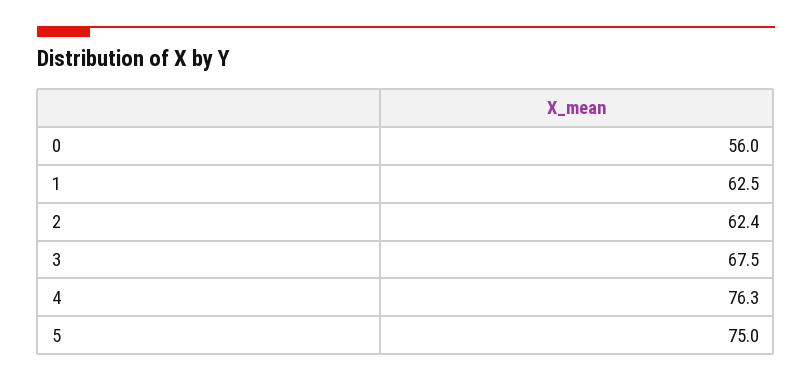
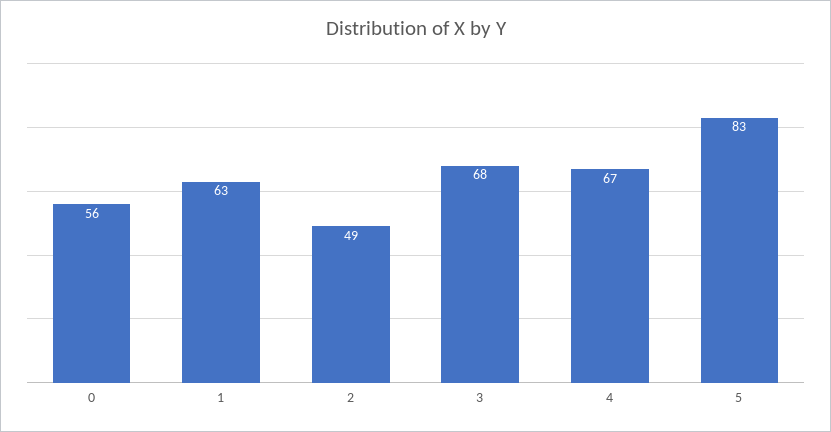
2: 62.4 -> 49
4: 76.3 -> 67
5: 75 -> 83

